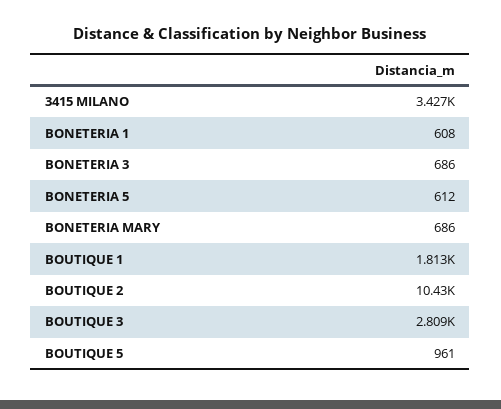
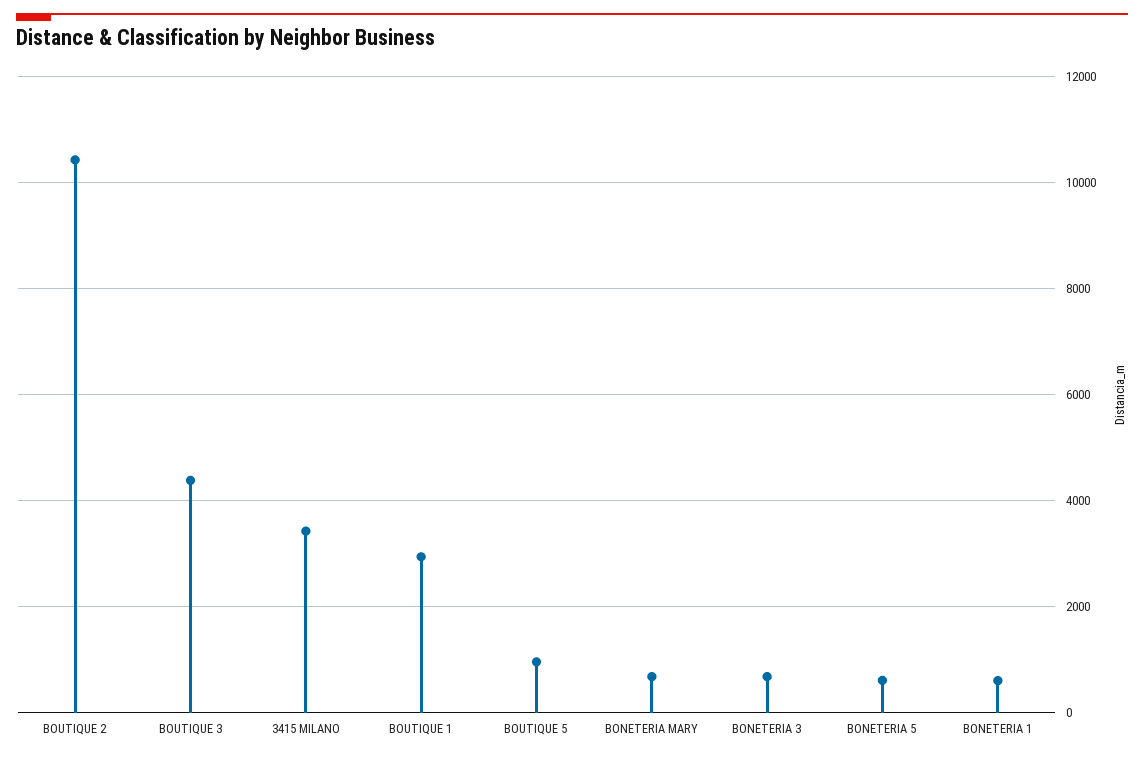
BOUTIQUE 1: 1813 -> 3000
BOUTIQUE 3: 2809 -> 4400

